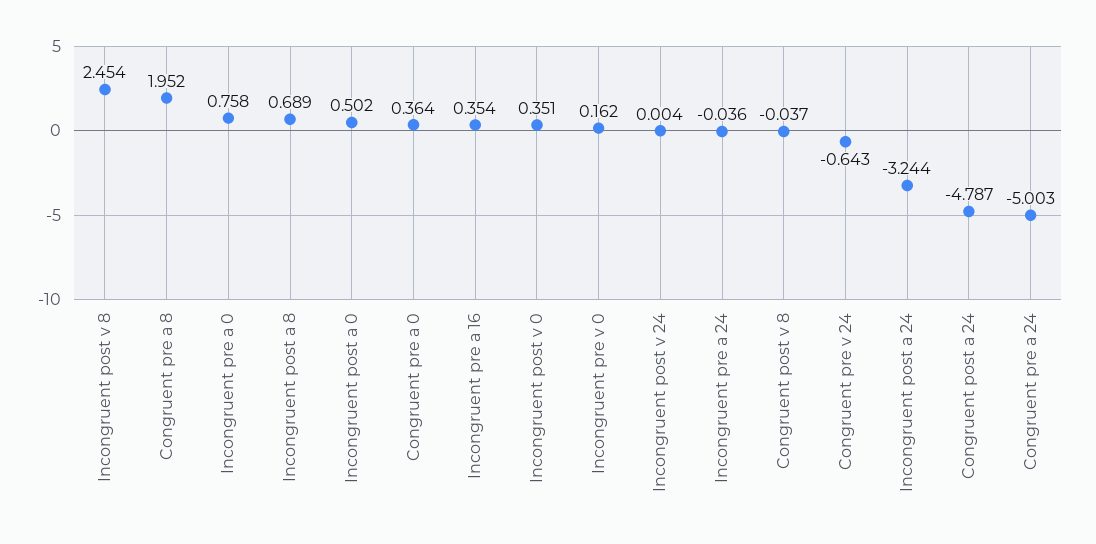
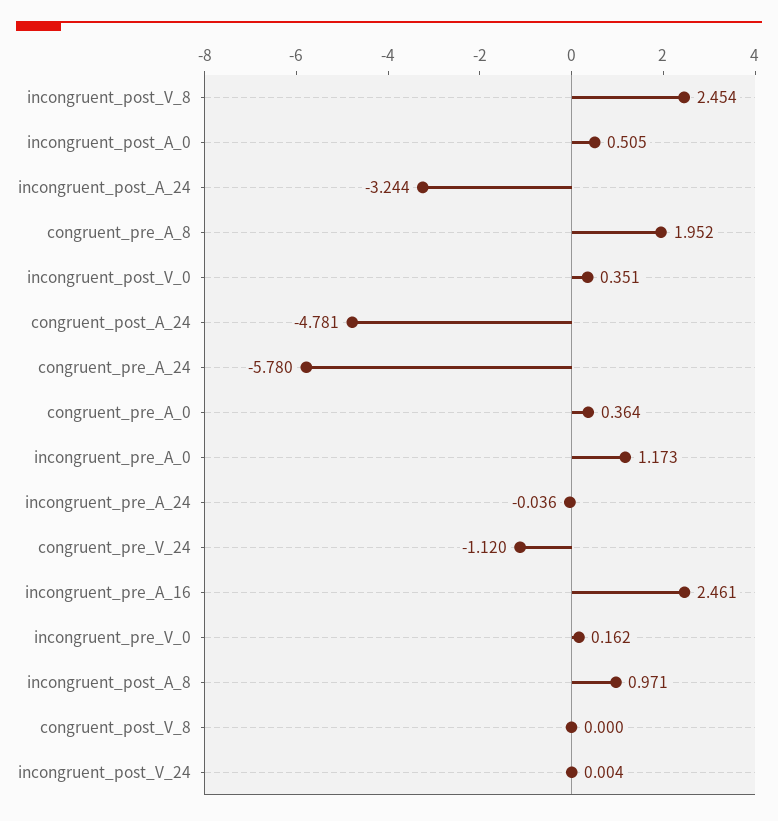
Incongruent pre a 0: 0.758 -> 1.173
Incongruent post a 8: 0.689 -> 0.971
Incongruent post a 0: 0.502 -> 0.505
Incongruent pre a 16: 0.354 -> 2.461
Congruent post v 8: -0.037 -> 0
Congruent pre v 24: -0.643 -> -1.12
Congruent post a 24: -4.787 -> -4.781
Congruent pre a 24: -5.003 -> -5.78

